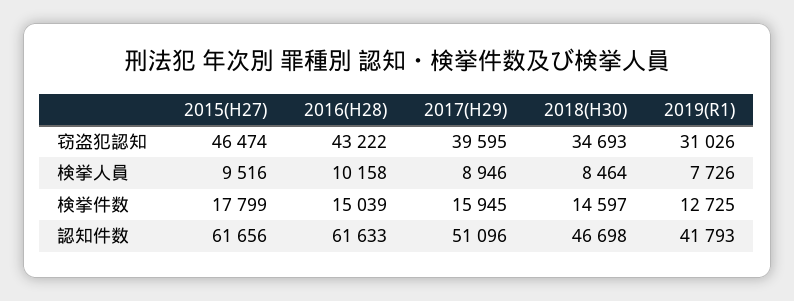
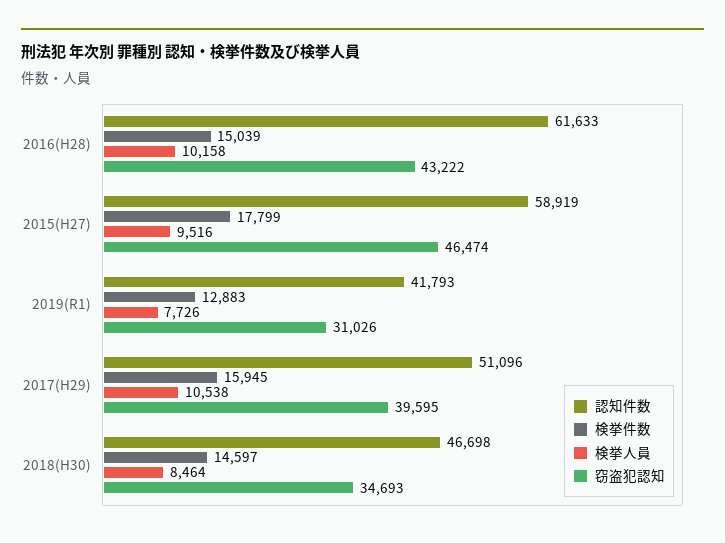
検挙人員, 2017(H29): 8946 -> 10538
検挙件数, 2019(R1): 12725 -> 12883
認知件数, 2015(H27): 61656 -> 58919

